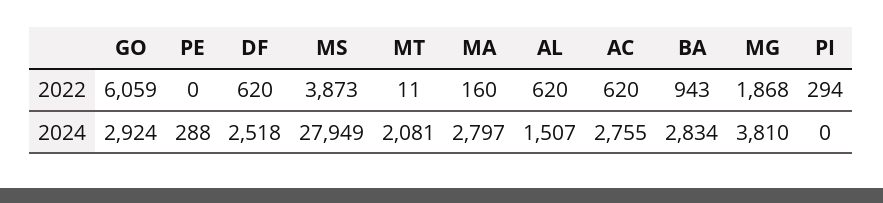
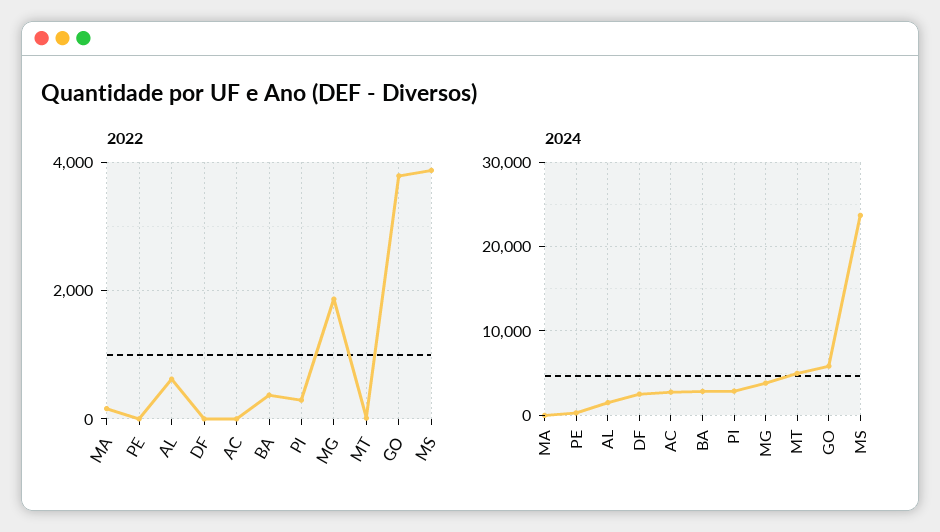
2022, GO: 6059 -> 3800
2022, DF: 620 -> 0
2022, AC: 620 -> 0
2022, BA: 943 -> 400
2024, GO: 2924 -> 6000
2024, MS: 27949 -> 24000
2024, MT: 2081 -> 5000
2024, MA: 2797 -> 0
2024, PI: 0 -> 3000

